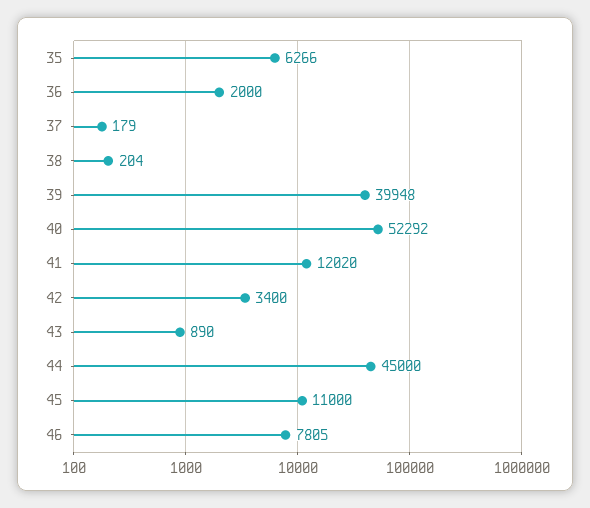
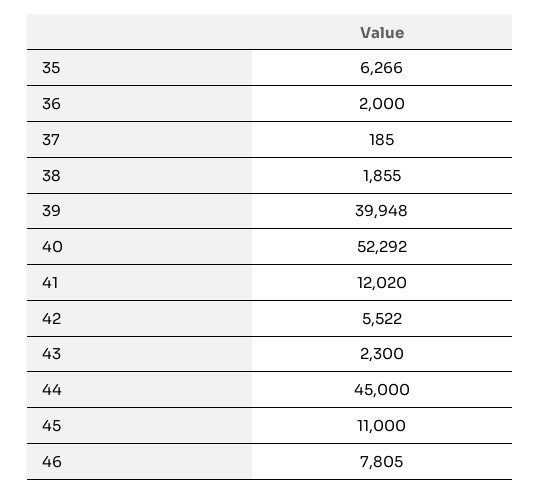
37: 179 -> 185
38: 204 -> 1855
42: 3400 -> 5522
43: 890 -> 2300

